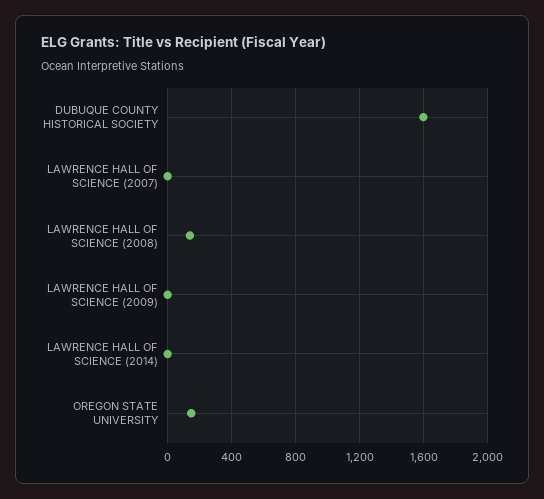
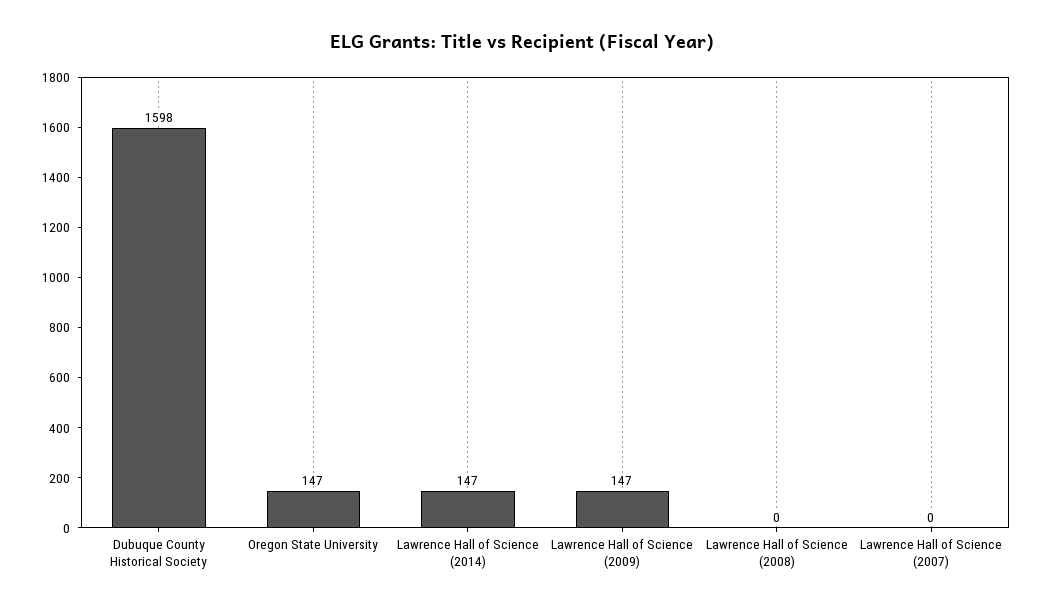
LAWRENCE HALL OF SCIENCE (2008): 150 -> 0
LAWRENCE HALL OF SCIENCE (2009): 0 -> 147
LAWRENCE HALL OF SCIENCE (2014): 0 -> 147

